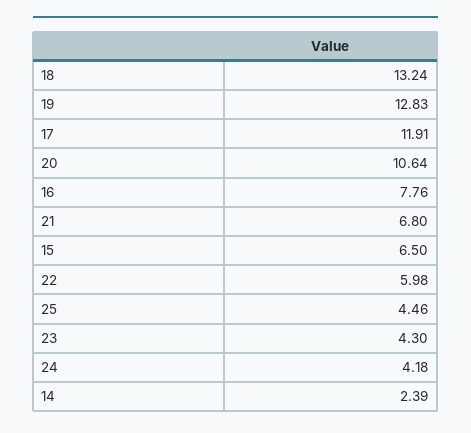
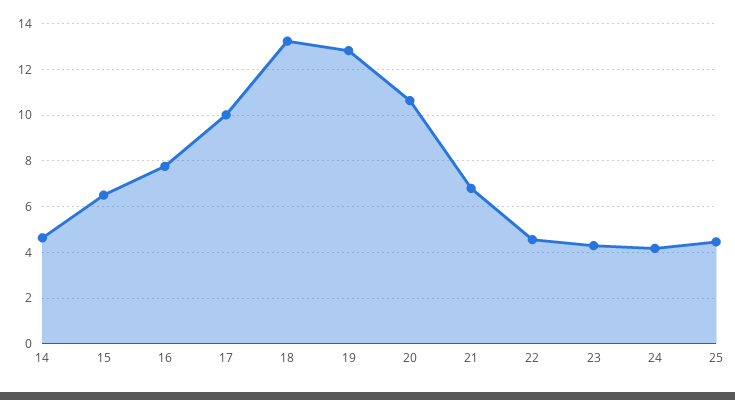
17: 11.91 -> 10
22: 5.98 -> 4.5
14: 2.39 -> 4.5

